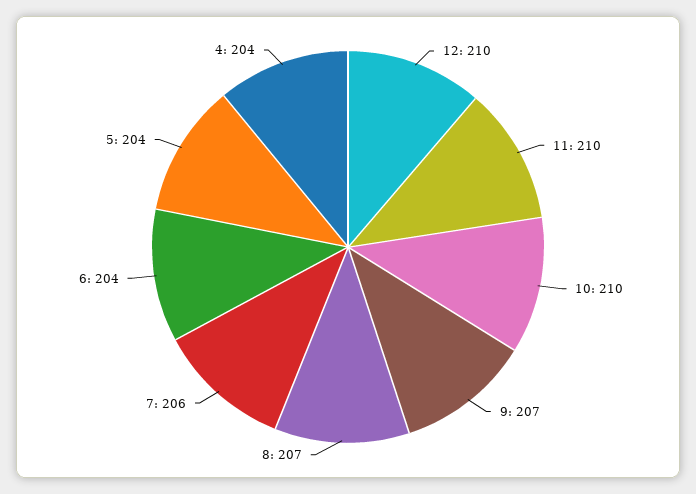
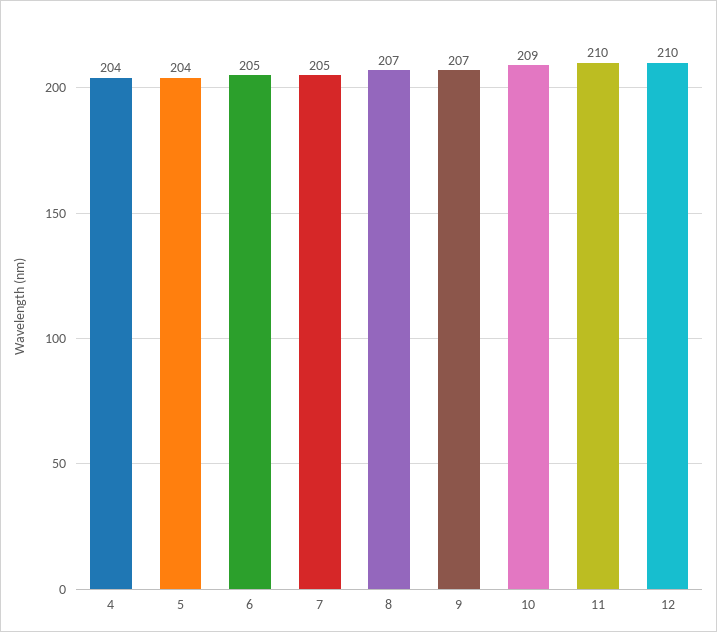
10: 210 -> 209
7: 206 -> 205
6: 204 -> 205

